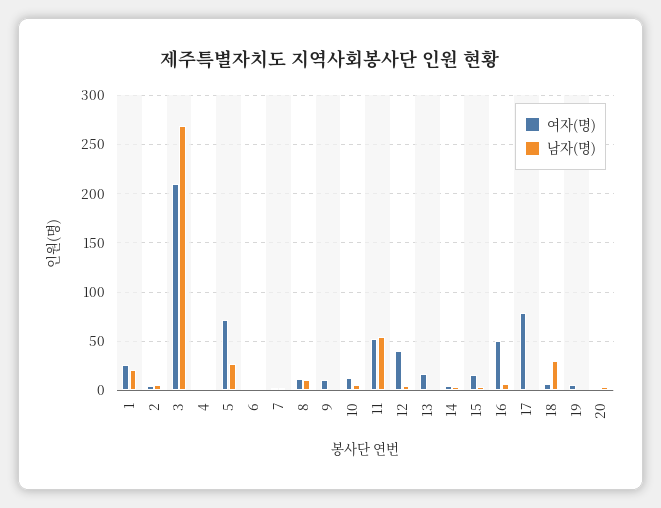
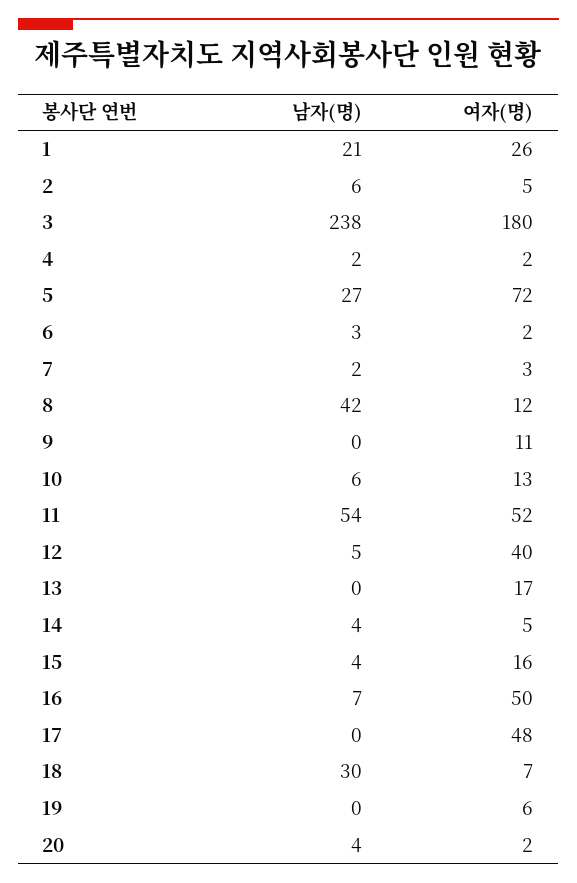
여자(명), 3: 210 -> 180
남자(명), 3: 270 -> 238
남자(명), 8: 10 -> 42
여자(명), 17: 80 -> 48

